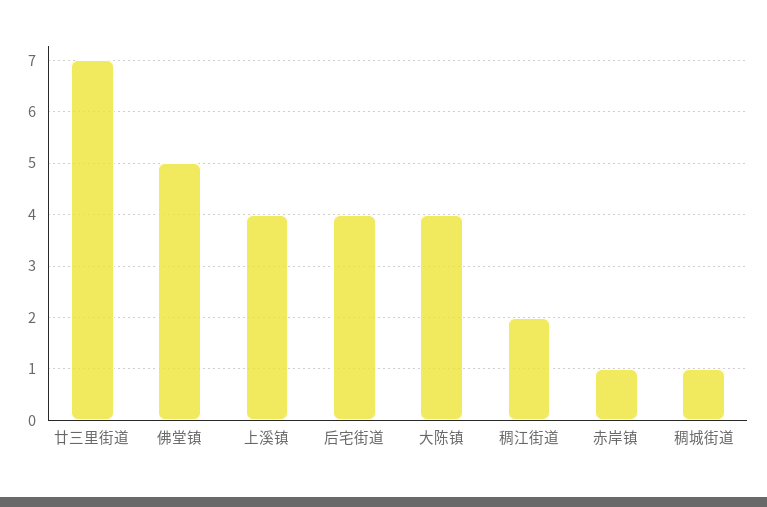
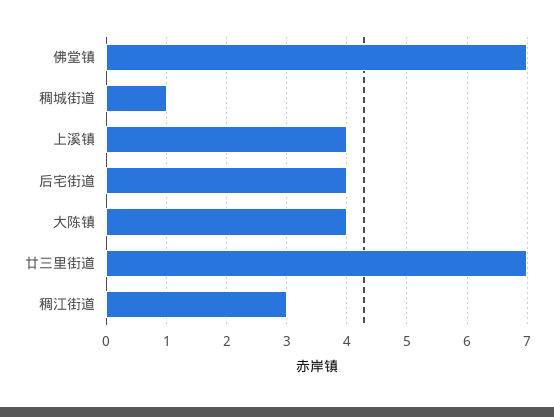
佛堂镇: 5 -> 7
稠江街道: 2 -> 3
赤岸镇: 1 -> none

